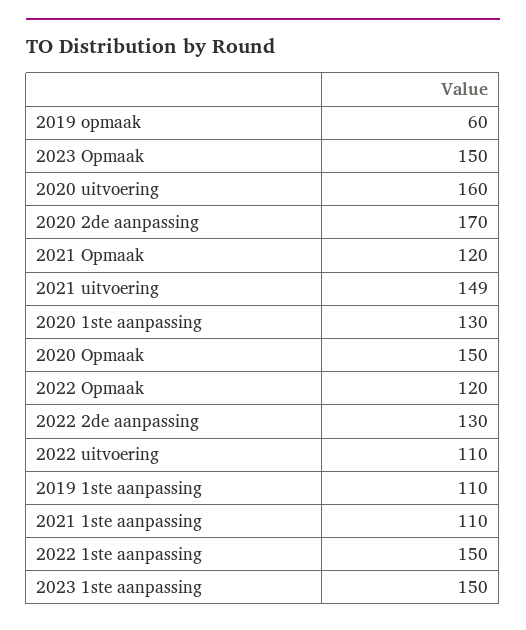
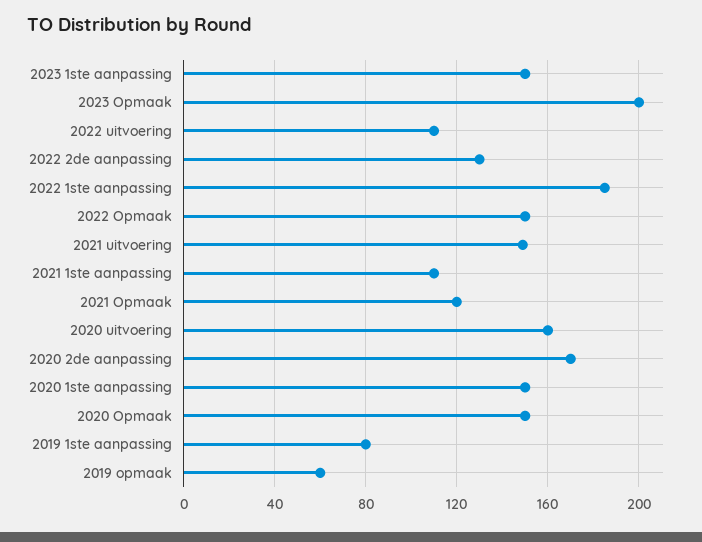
2023 Opmaak: 150 -> 200
2020 1ste aanpassing: 130 -> 150
2022 Opmaak: 120 -> 150
2019 1ste aanpassing: 110 -> 80
2022 1ste aanpassing: 150 -> 185

